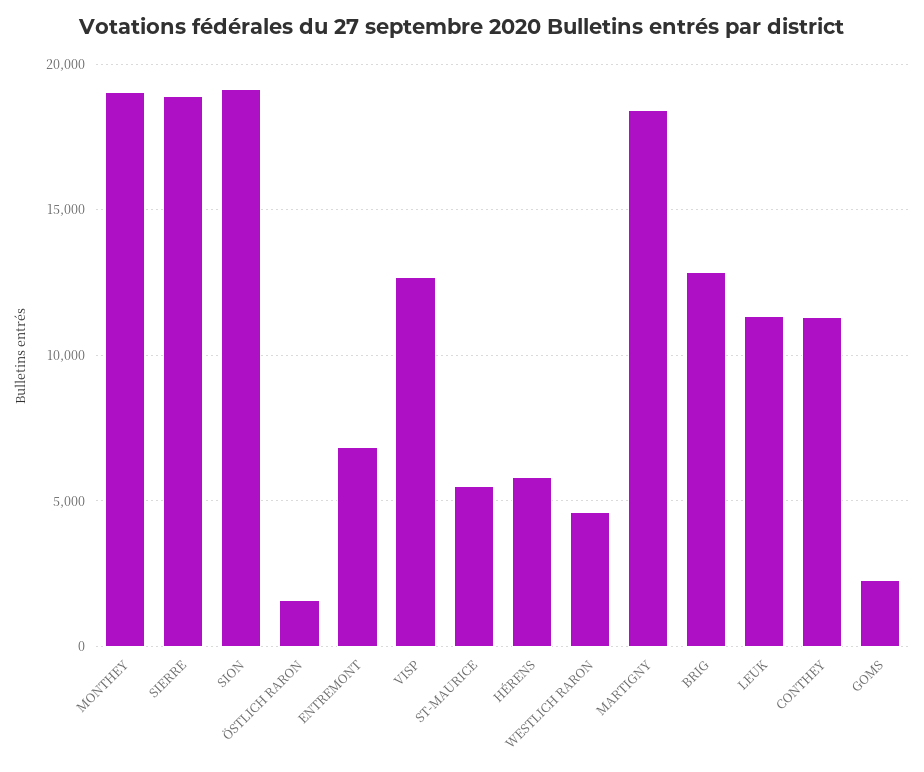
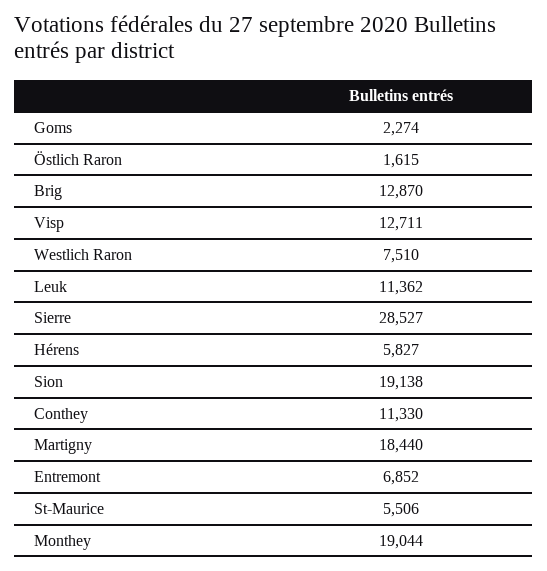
SIERRE: 19000 -> 28527
WESTLICH RARON: 4500 -> 7510

